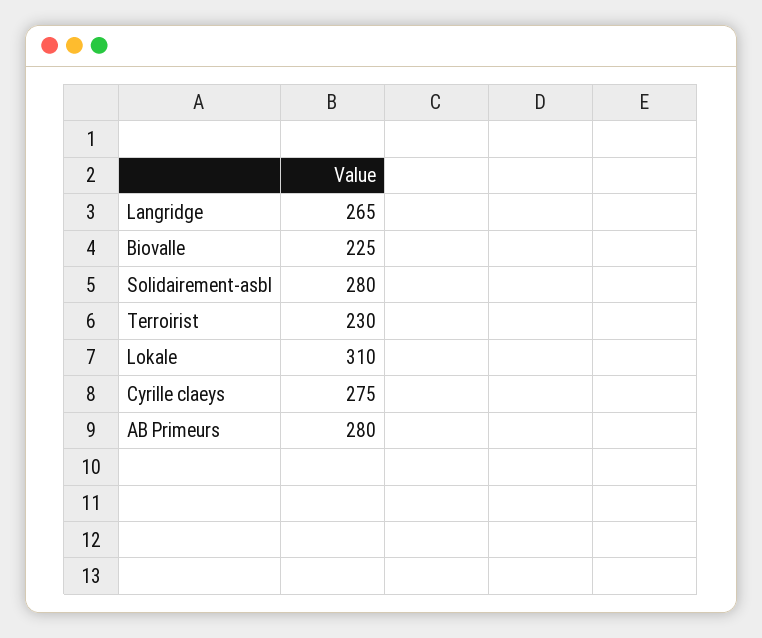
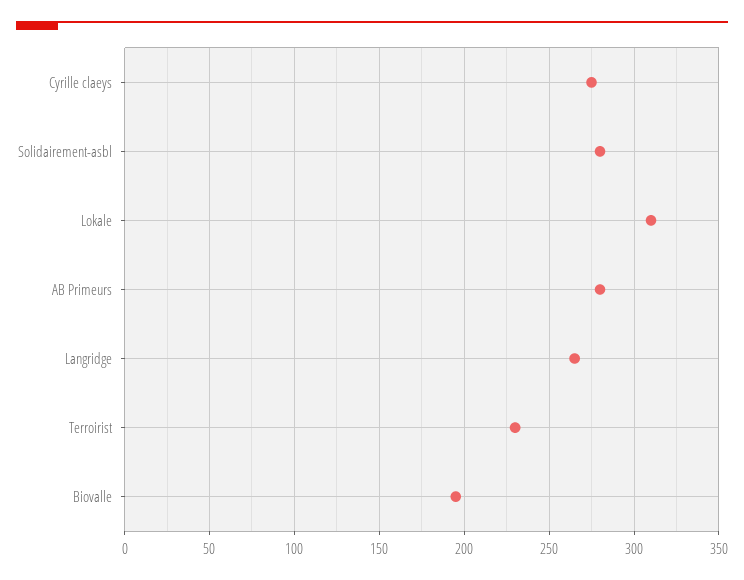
Biovalle: 225 -> 195

